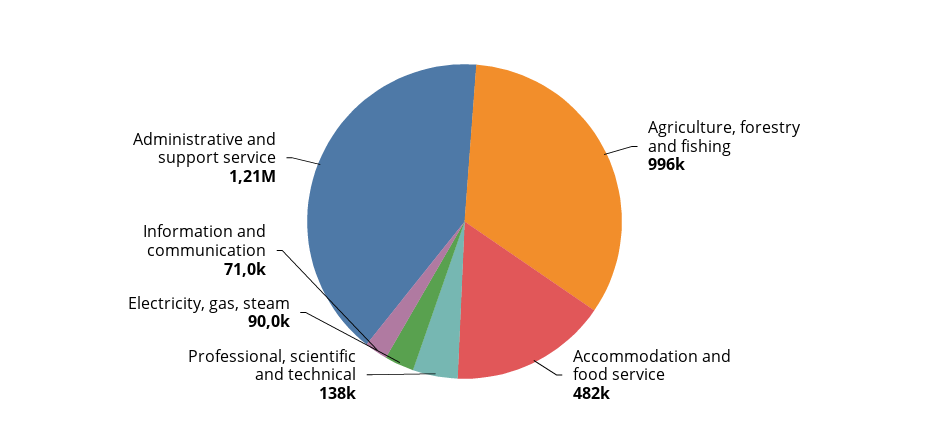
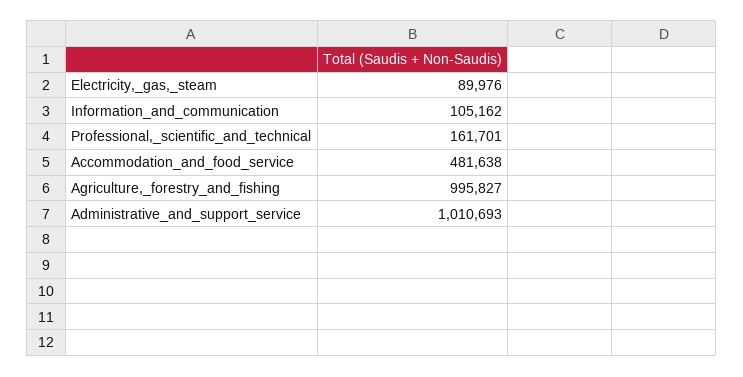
Professional, scientific and technical: 138000 -> 161701
Information and communication: 71000 -> 105162
Administrative and support service: 1210000 -> 1010693

